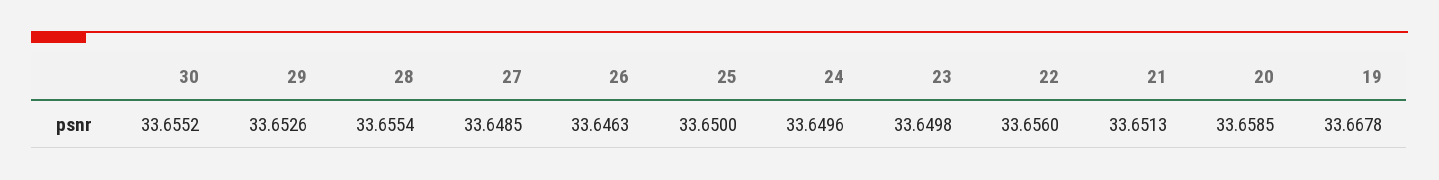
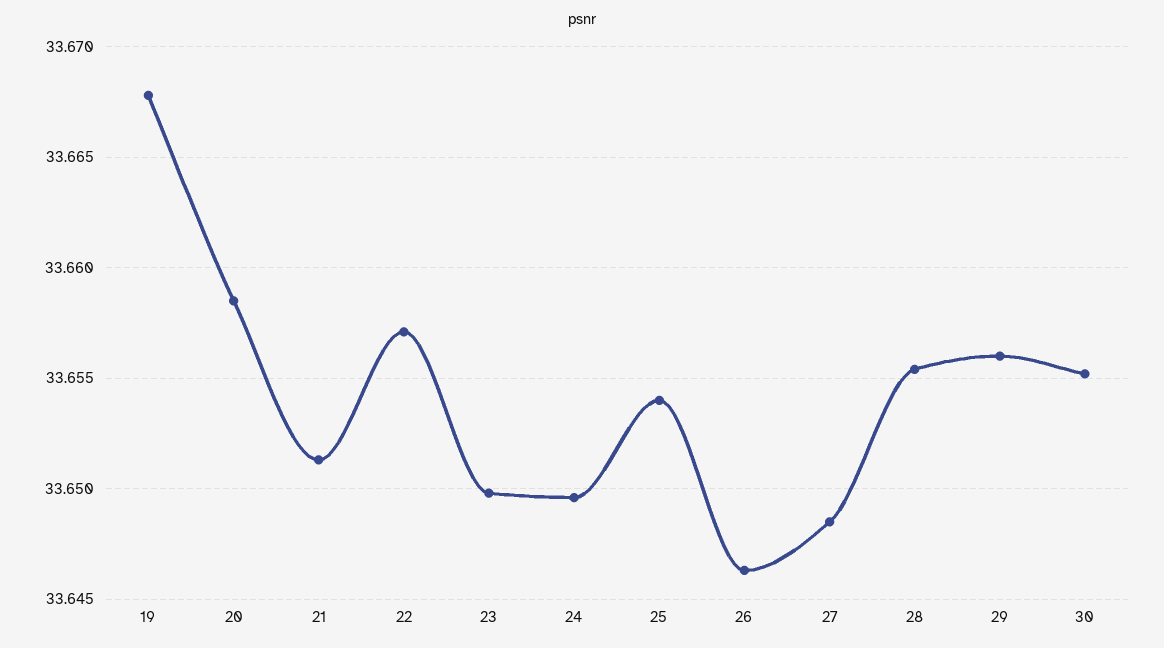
29: 33.6526 -> 33.656
25: 33.65 -> 33.654
22: 33.656 -> 33.657

